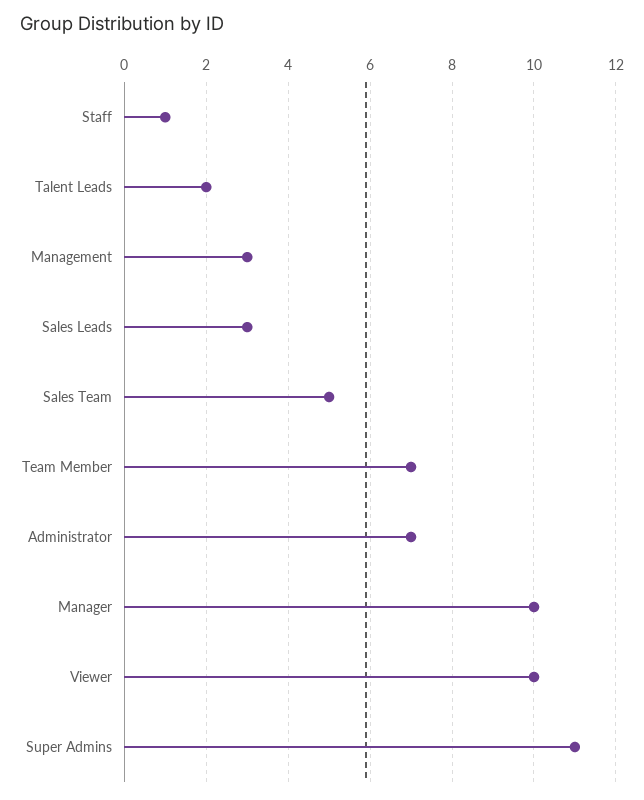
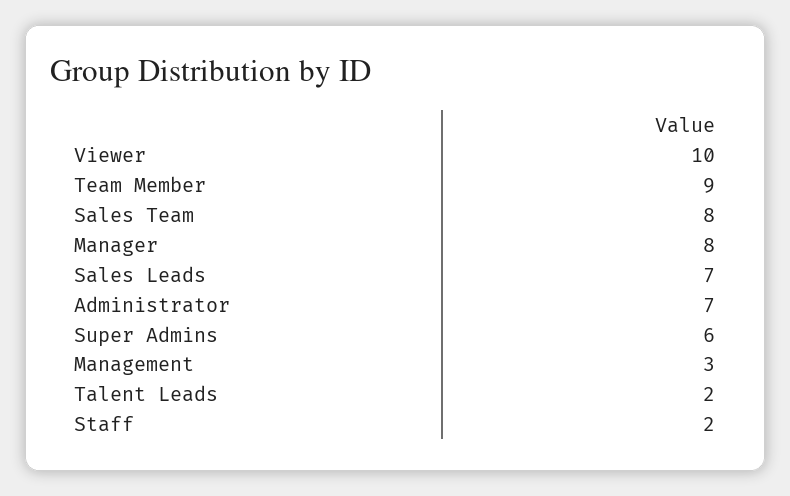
Staff: 1 -> 2
Sales Leads: 3 -> 7
Sales Team: 5 -> 8
Team Member: 7 -> 9
Manager: 10 -> 8
Super Admins: 11 -> 6

